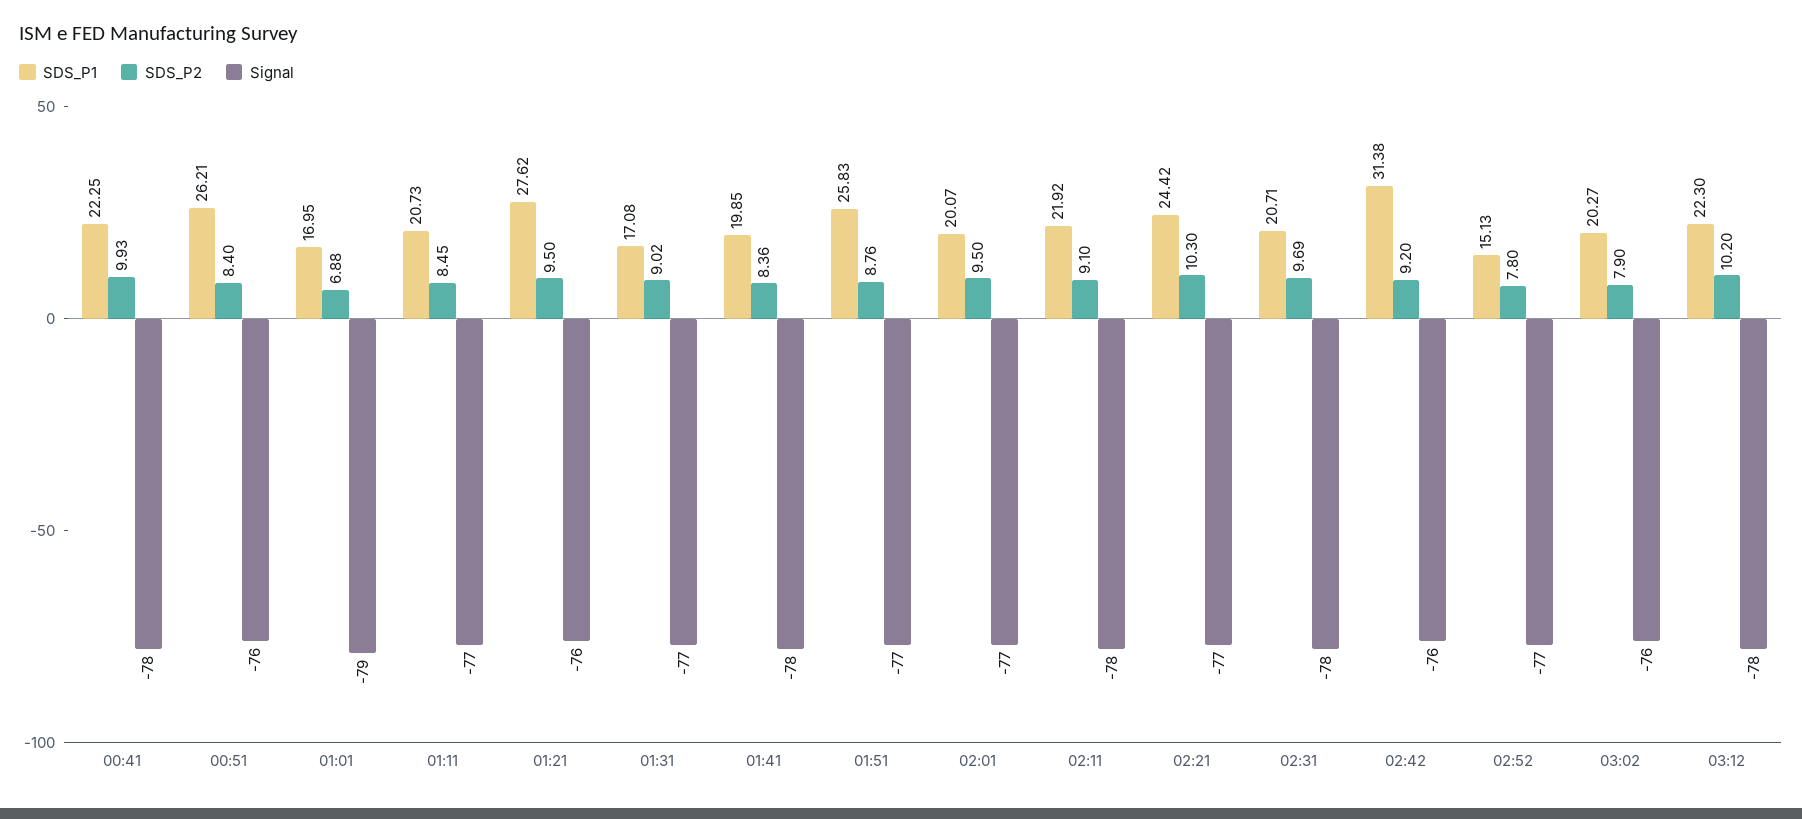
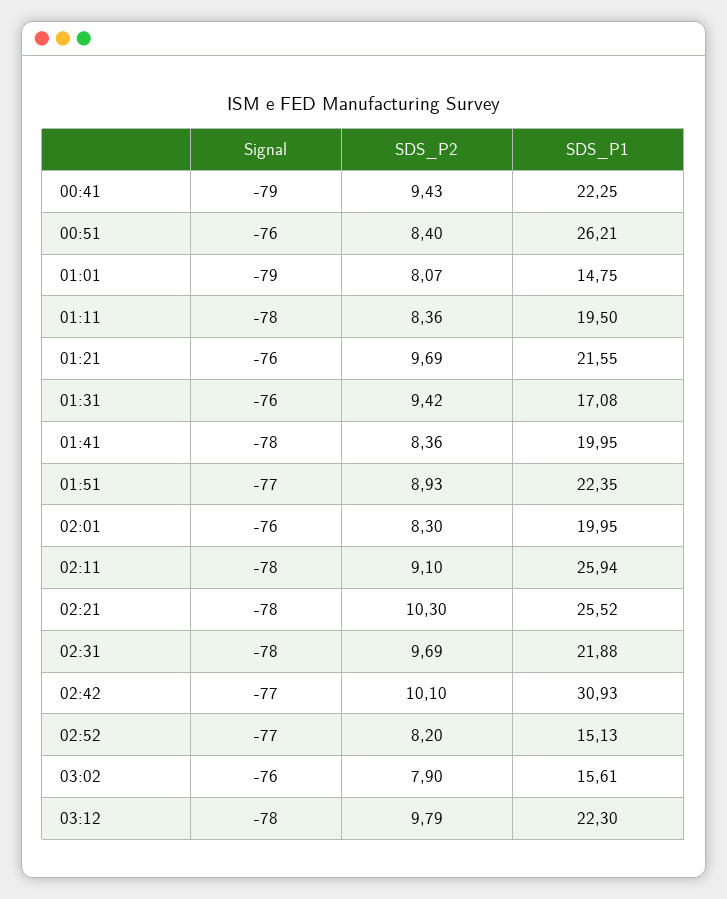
SDS_P2, 00:41: 9.93 -> 9.43
Signal, 00:41: -78 -> -79
SDS_P1, 01:01: 16.95 -> 14.75
SDS_P2, 01:01: 6.88 -> 8.07
SDS_P1, 01:11: 20.73 -> 19.5
SDS_P2, 01:11: 8.45 -> 8.36
Signal, 01:11: -77 -> -78
SDS_P1, 01:21: 27.62 -> 21.55
SDS_P2, 01:21: 9.5 -> 9.69
SDS_P2, 01:31: 9.02 -> 9.42
Signal, 01:31: -77 -> -76
SDS_P1, 01:41: 19.85 -> 19.95
SDS_P1, 01:51: 25.83 -> 22.35
SDS_P2, 01:51: 8.76 -> 8.93
SDS_P1, 02:01: 20.07 -> 19.95
SDS_P2, 02:01: 9.5 -> 8.3
Signal, 02:01: -77 -> -76
SDS_P1, 02:11: 21.92 -> 25.94
SDS_P1, 02:21: 24.42 -> 25.52
Signal, 02:21: -77 -> -78
SDS_P1, 02:31: 20.71 -> 21.88
SDS_P1, 02:42: 31.38 -> 30.93
SDS_P2, 02:42: 9.2 -> 10.1
Signal, 02:42: -76 -> -77
SDS_P2, 02:52: 7.8 -> 8.2
SDS_P1, 03:02: 20.27 -> 15.61
SDS_P2, 03:12: 10.2 -> 9.79

